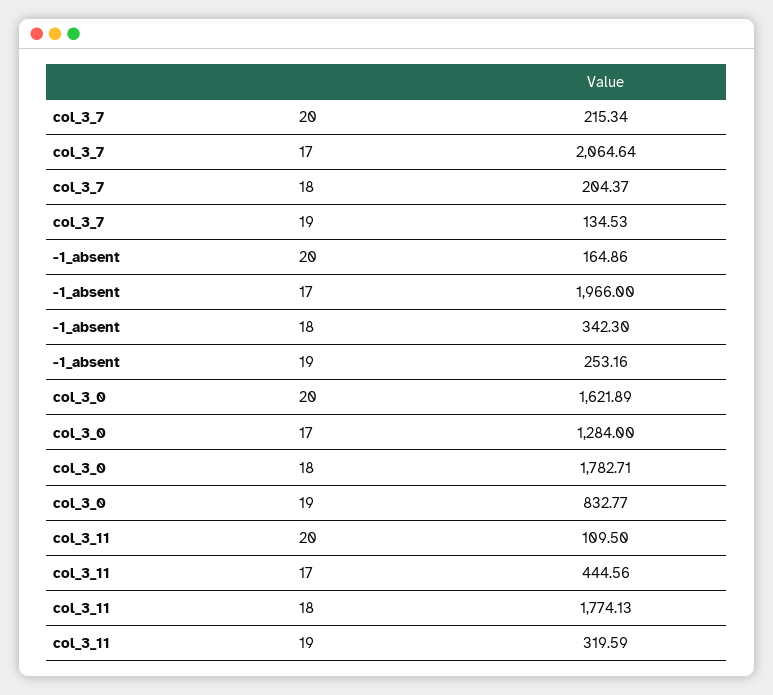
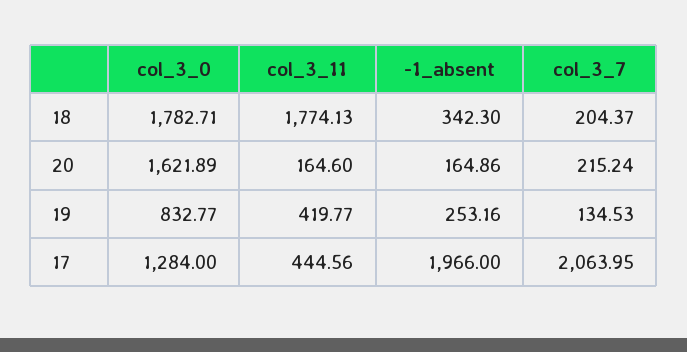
col_3_7, 20: 215.34 -> 215.24
col_3_7, 17: 2064.64 -> 2063.95
col_3_11, 20: 109.5 -> 164.6
col_3_11, 19: 319.59 -> 419.77

